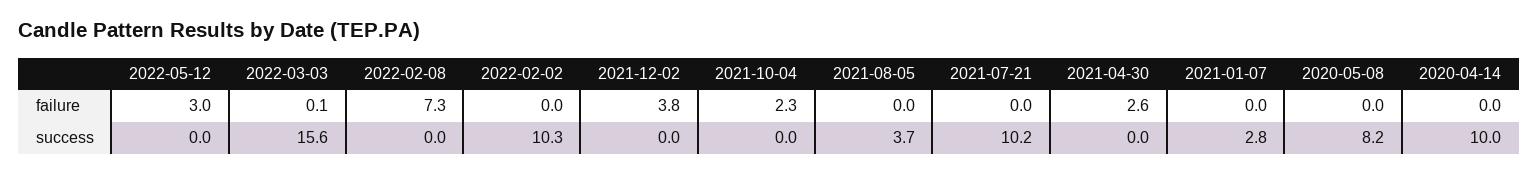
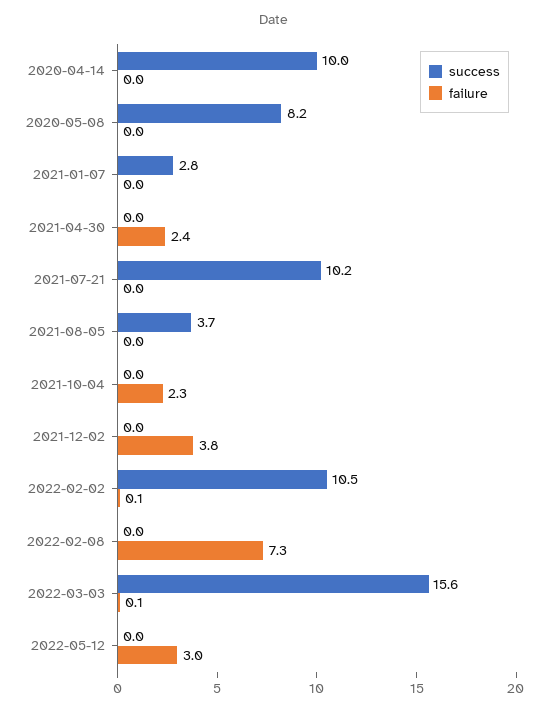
failure, 2022-02-02: 0 -> 0.1
failure, 2021-04-30: 2.6 -> 2.4
success, 2022-02-02: 10.3 -> 10.5

